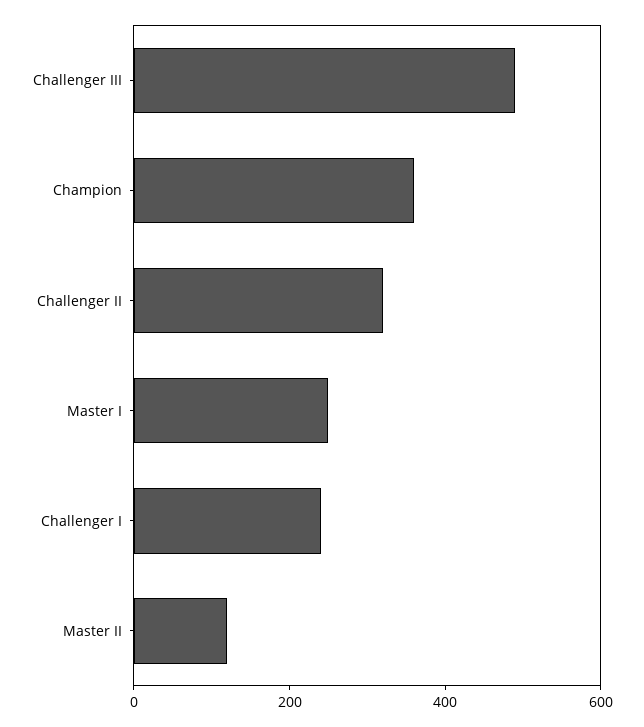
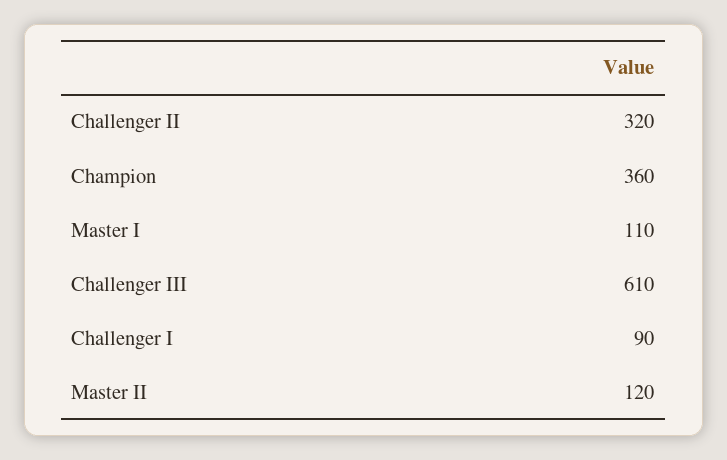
Challenger III: 500 -> 610
Master I: 250 -> 110
Challenger I: 250 -> 90

